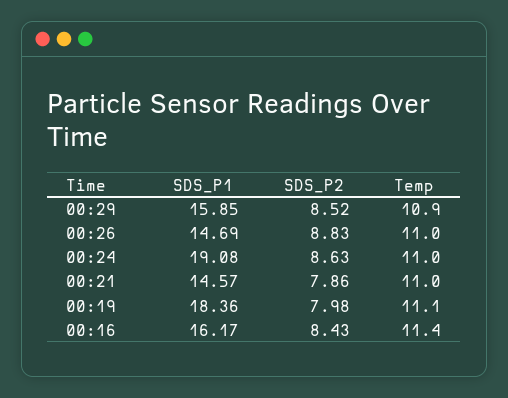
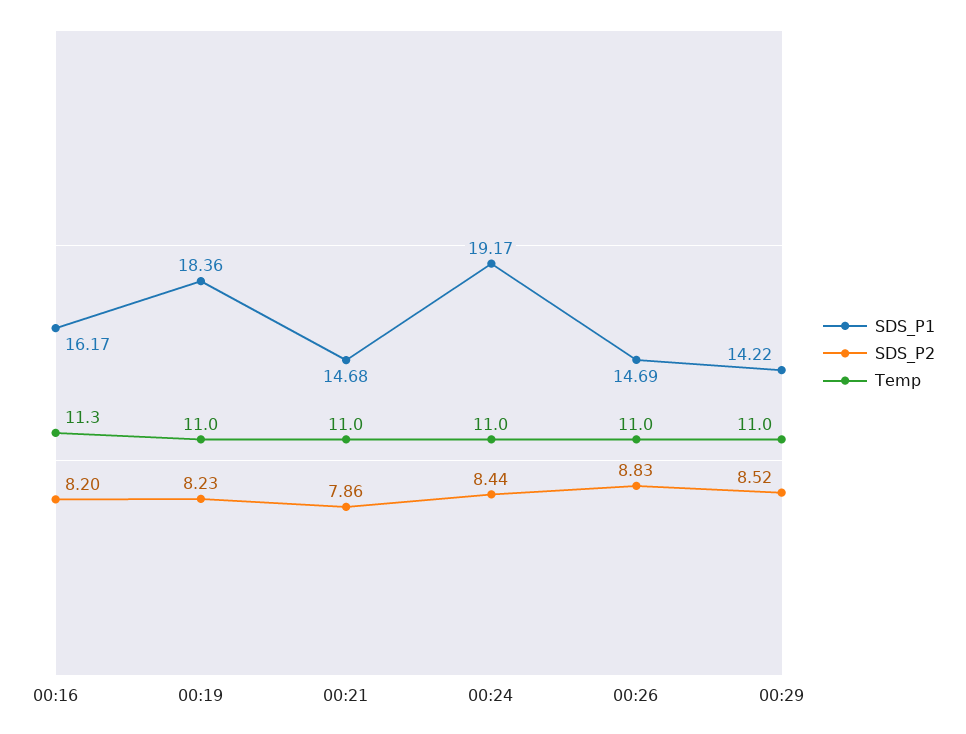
SDS_P1, 00:29: 15.85 -> 14.22
Temp, 00:29: 10.9 -> 11
SDS_P1, 00:24: 19.08 -> 19.17
SDS_P2, 00:24: 8.63 -> 8.44
SDS_P1, 00:21: 14.57 -> 14.68
SDS_P2, 00:19: 7.98 -> 8.23
Temp, 00:19: 11.1 -> 11
SDS_P2, 00:16: 8.43 -> 8.2
Temp, 00:16: 11.4 -> 11.3

